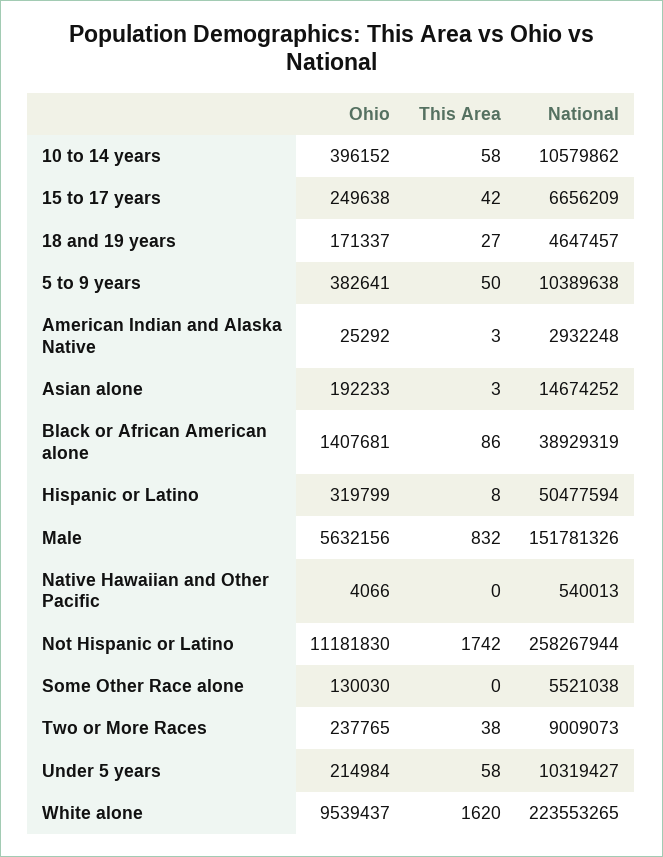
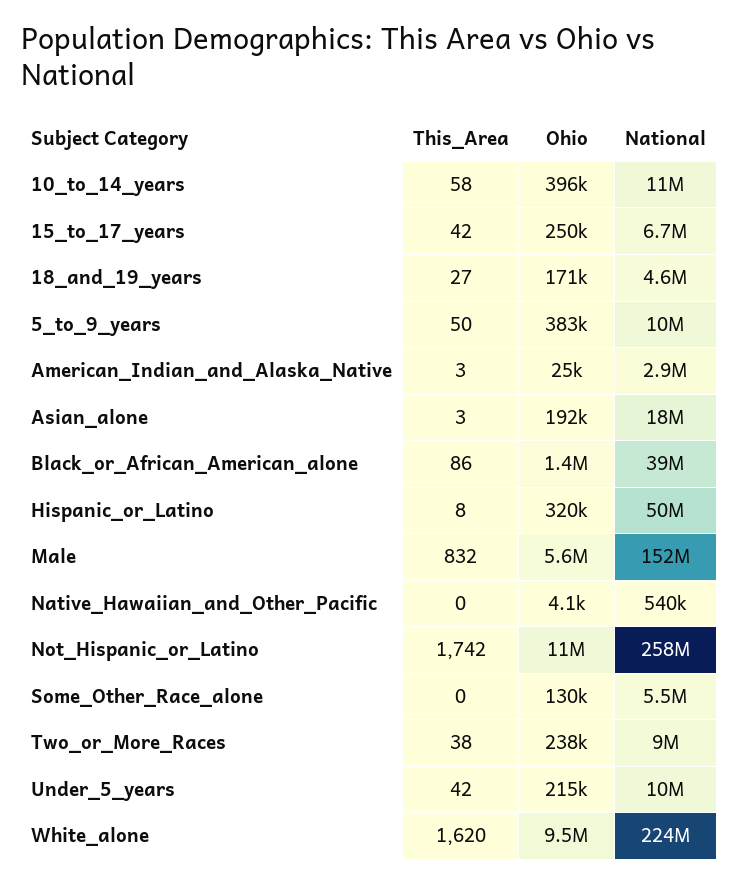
National, Asian alone: 14674252 -> 18000000
This Area, Under 5 years: 58 -> 42

